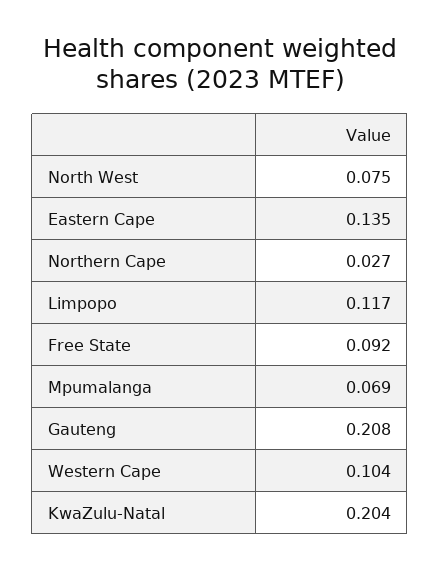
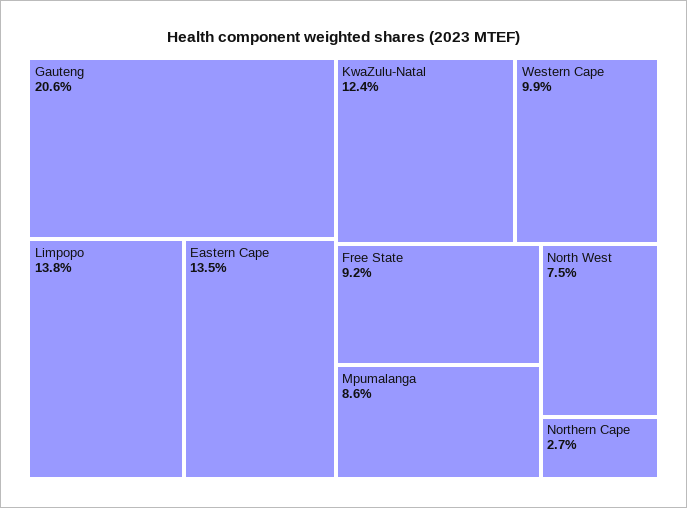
Limpopo: 0.117 -> 0.138
Mpumalanga: 0.069 -> 0.086
Gauteng: 0.208 -> 0.206
Western Cape: 0.104 -> 0.099
KwaZulu-Natal: 0.204 -> 0.124

